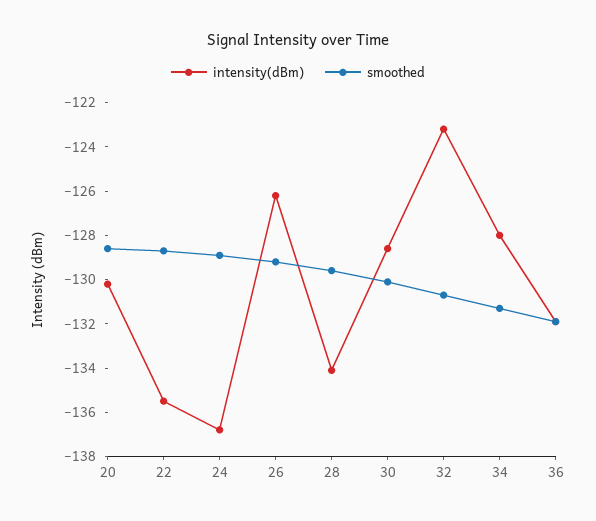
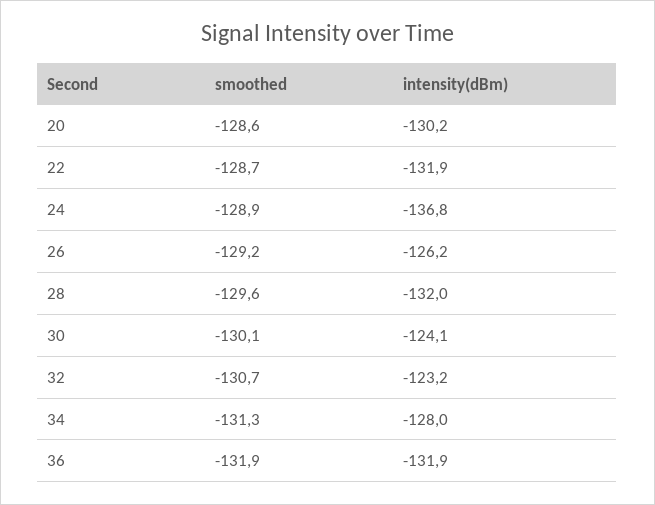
intensity(dBm), 22: -135.5 -> -131.9
intensity(dBm), 28: -134 -> -132
intensity(dBm), 30: -128.5 -> -124.1

